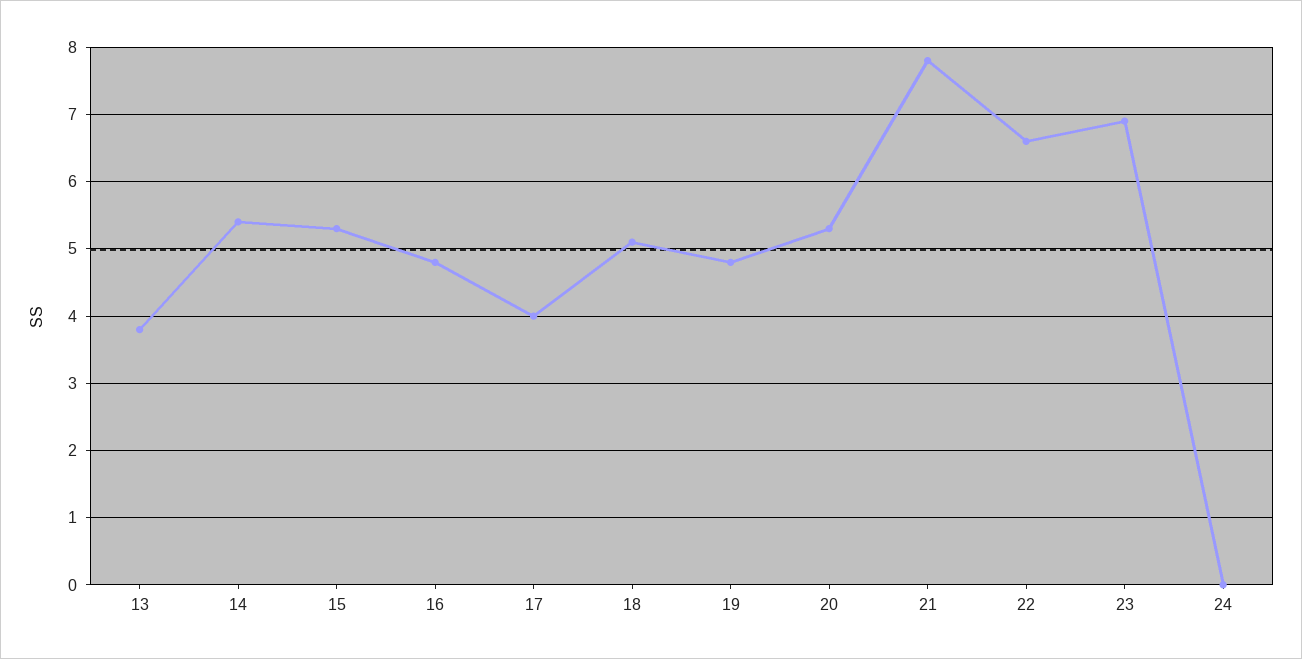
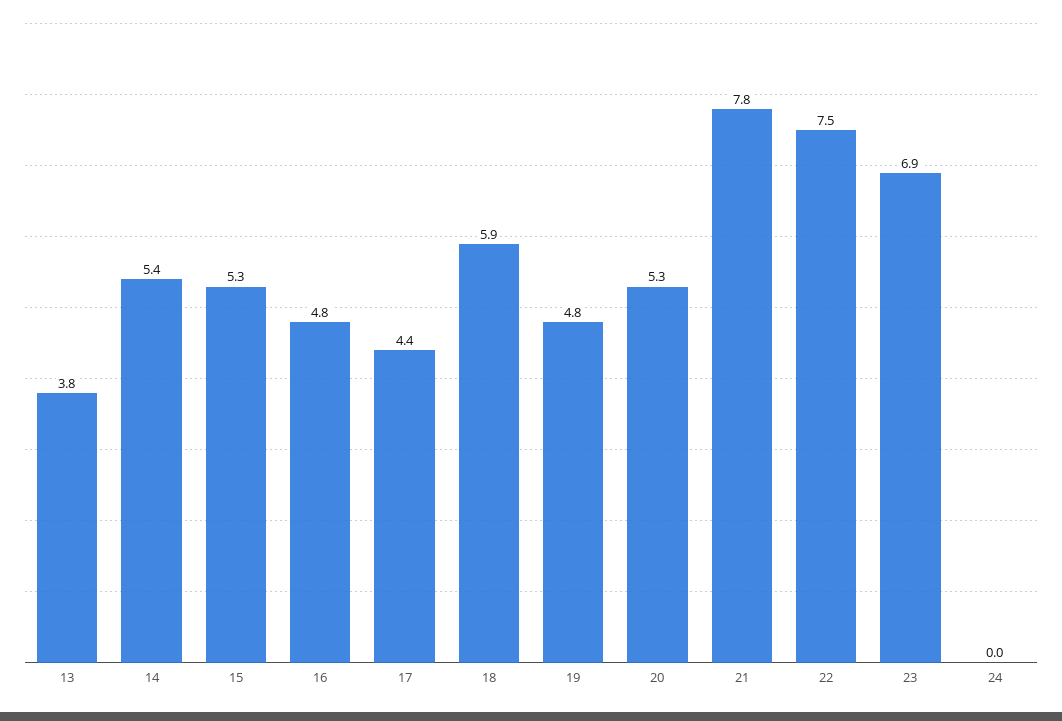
17: 4 -> 4.4
18: 5.1 -> 5.9
22: 6.6 -> 7.5

